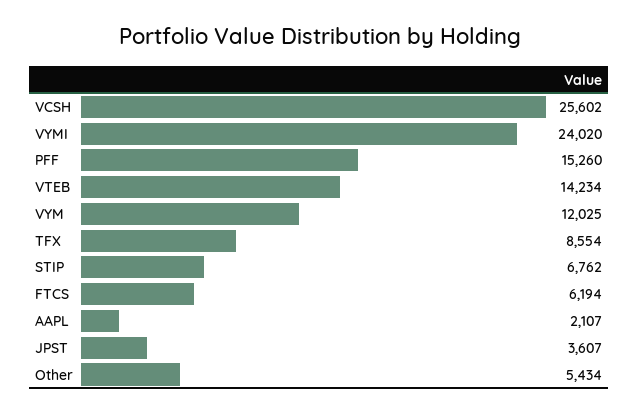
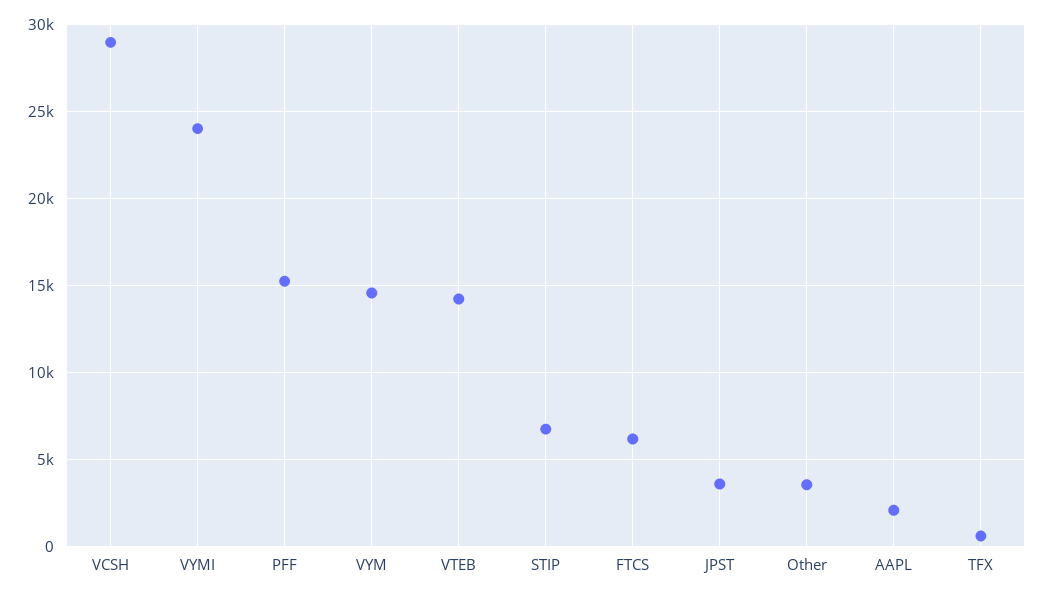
VCSH: 25602 -> 29000
VYM: 12025 -> 14500
TFX: 8554 -> 500
Other: 5434 -> 3500

